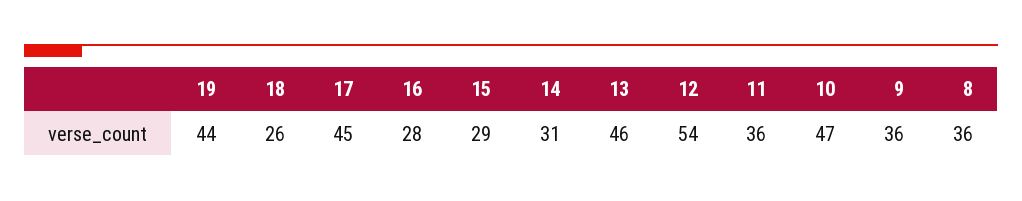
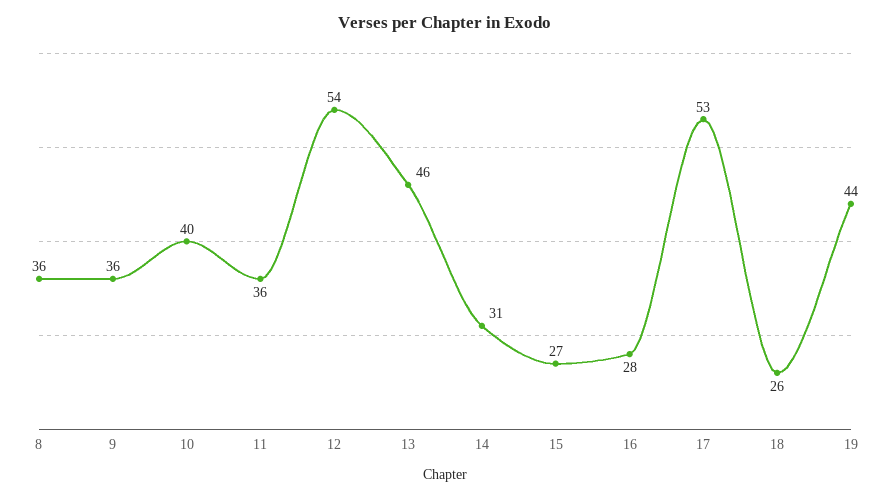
17: 45 -> 53
15: 29 -> 27
10: 47 -> 40

